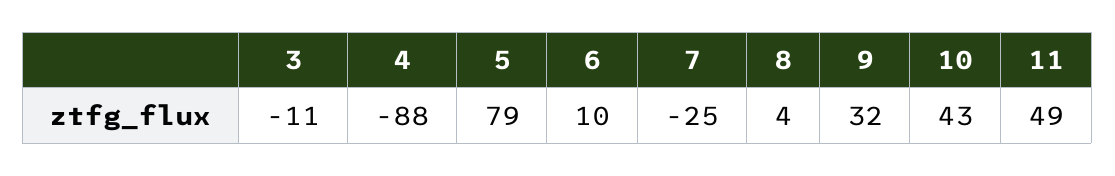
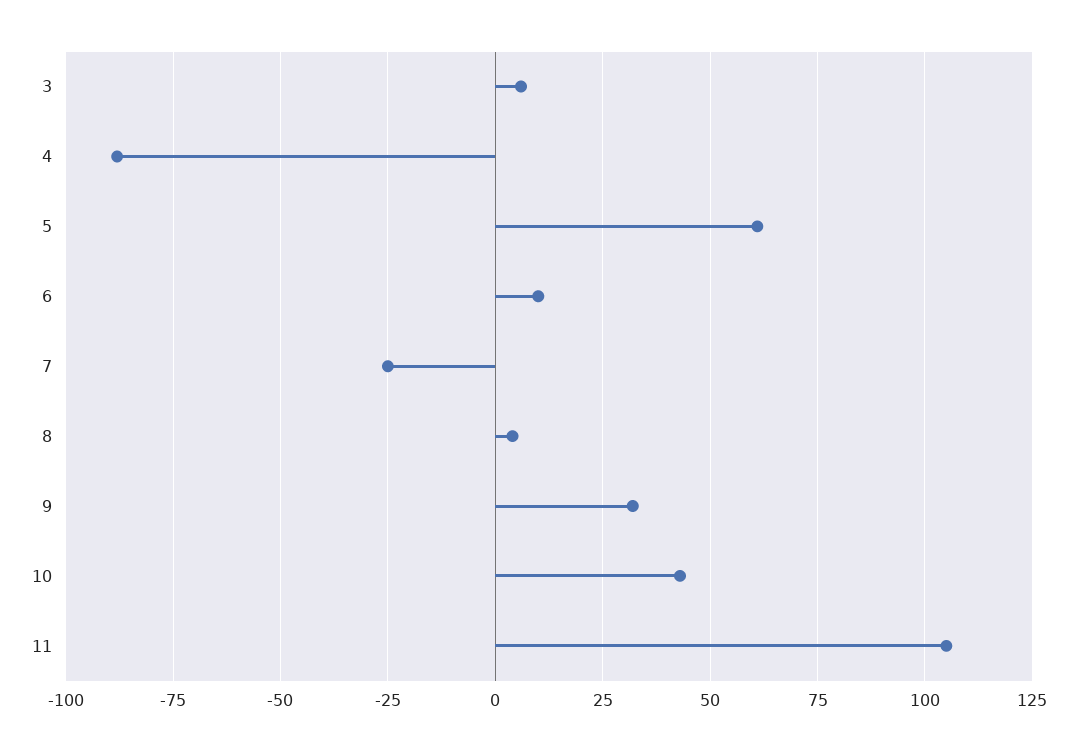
3: -11 -> 5
5: 79 -> 60
11: 49 -> 105

